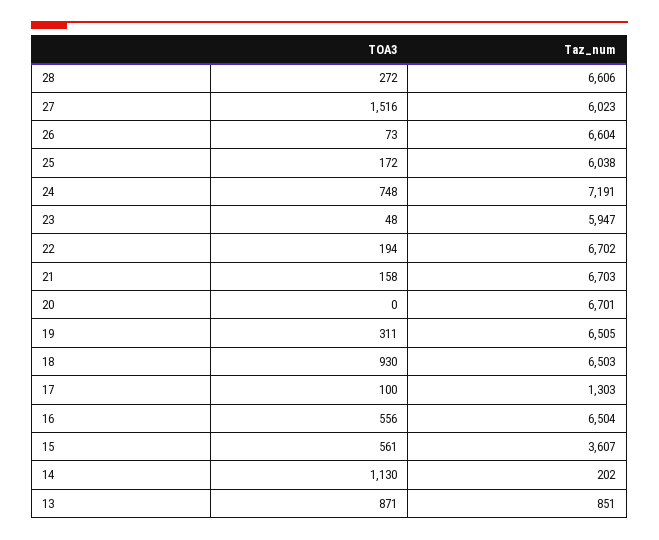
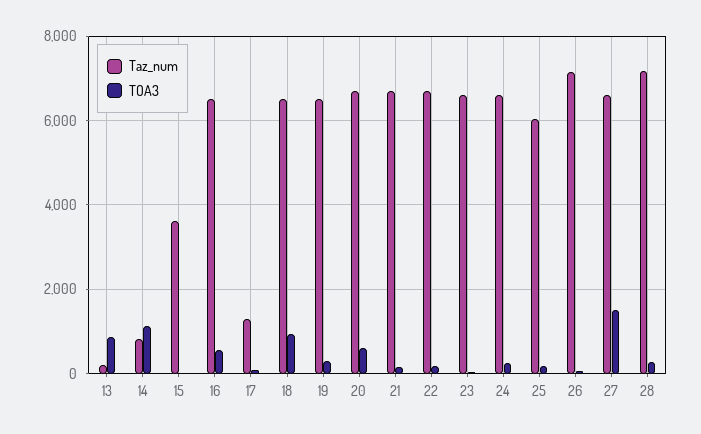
Taz_num, 28: 6606 -> 7200
Taz_num, 27: 6023 -> 6600
Taz_num, 26: 6604 -> 7200
TOA3, 24: 748 -> 200
Taz_num, 24: 7191 -> 6600
Taz_num, 23: 5947 -> 6600
TOA3, 20: 0 -> 600
TOA3, 15: 561 -> 0
Taz_num, 14: 202 -> 800
Taz_num, 13: 851 -> 200

